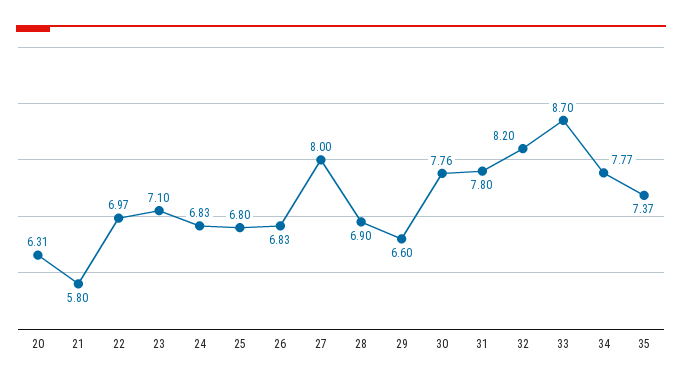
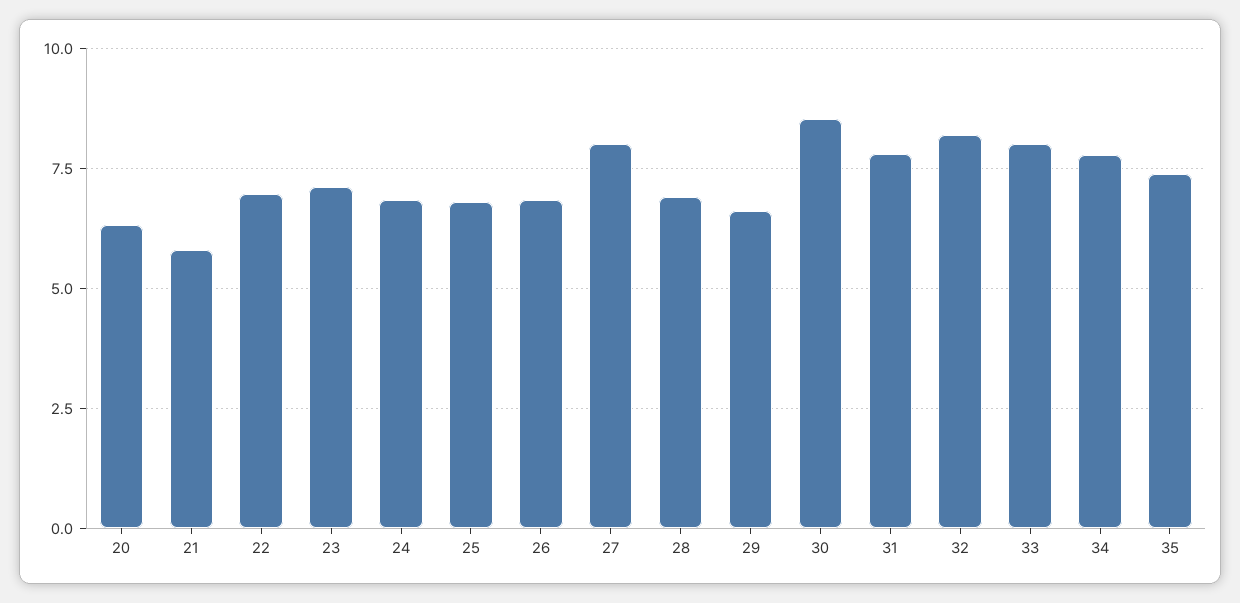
30: 7.76 -> 8.5
33: 8.7 -> 8

